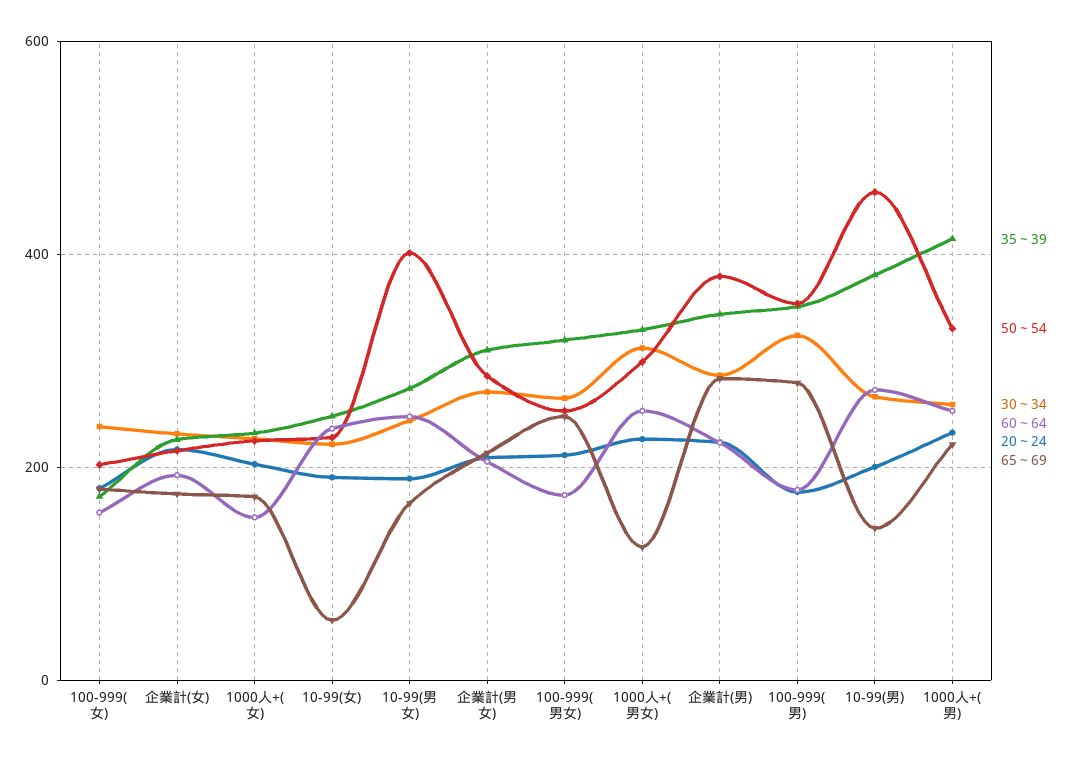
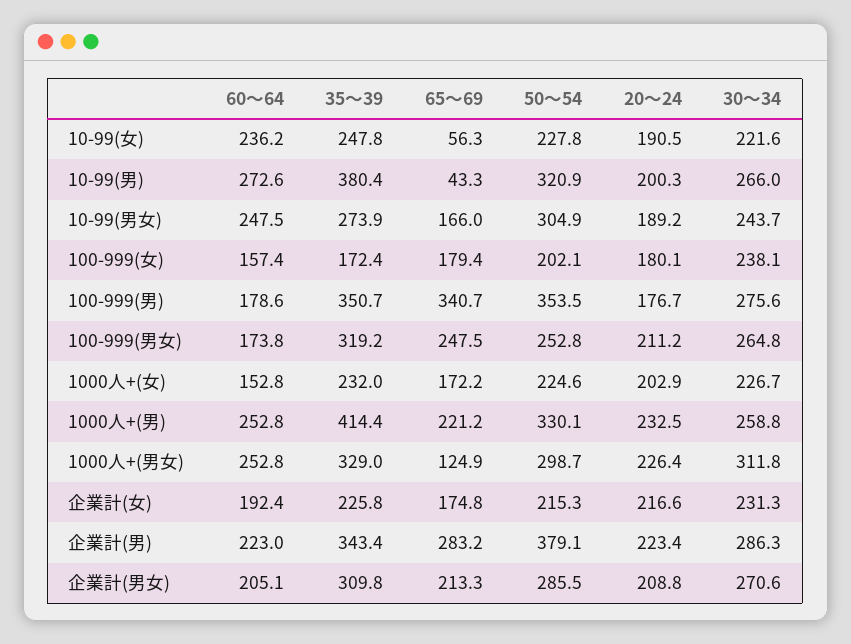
50～54, 10-99(男女): 400 -> 304.9
30～34, 100-999(男): 320 -> 275.6
65～69, 100-999(男): 280 -> 340.7
50～54, 10-99(男): 460 -> 320.9
65～69, 10-99(男): 140 -> 43.3

